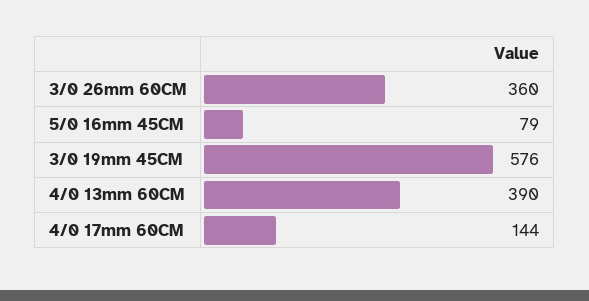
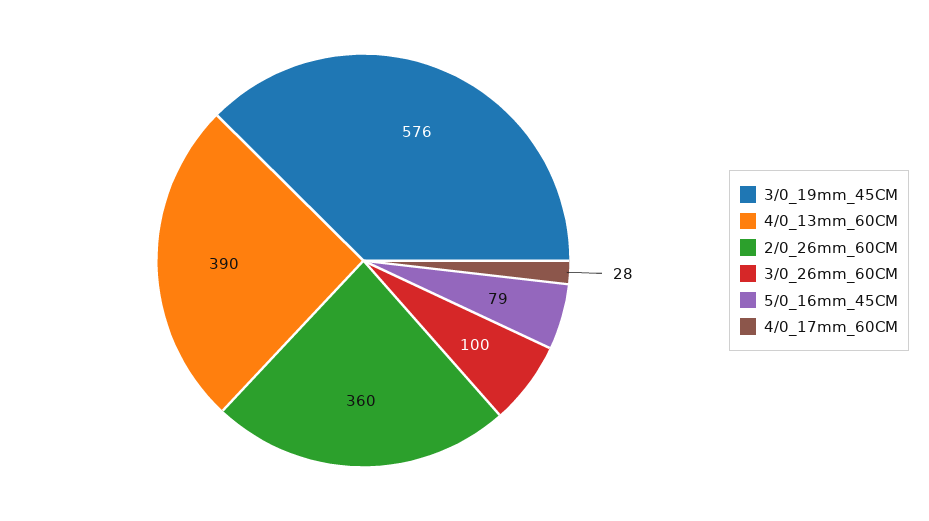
3/0 26mm 60CM: 360 -> 100
4/0 17mm 60CM: 144 -> 28
2/0_26mm_60CM: none -> 360

